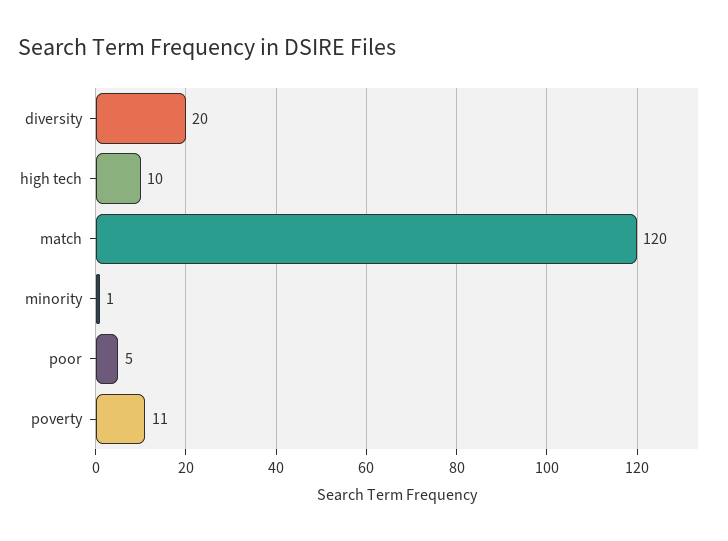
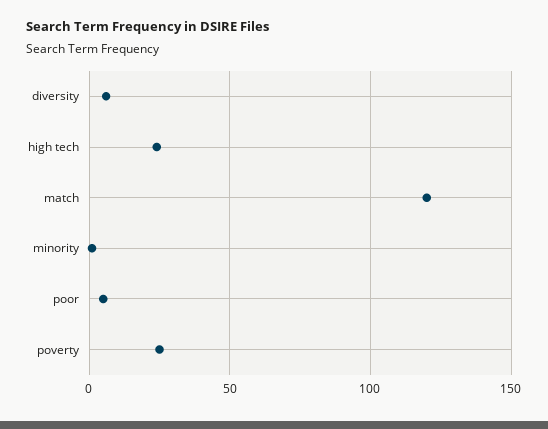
diversity: 20 -> 5
high tech: 10 -> 25
poverty: 11 -> 25

